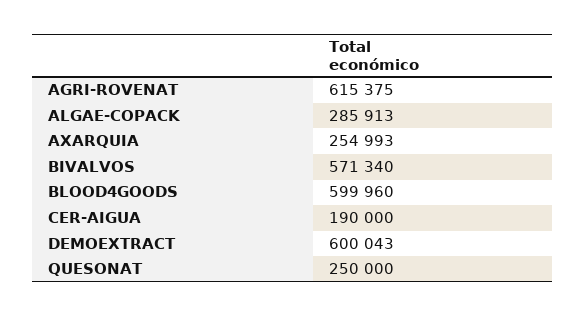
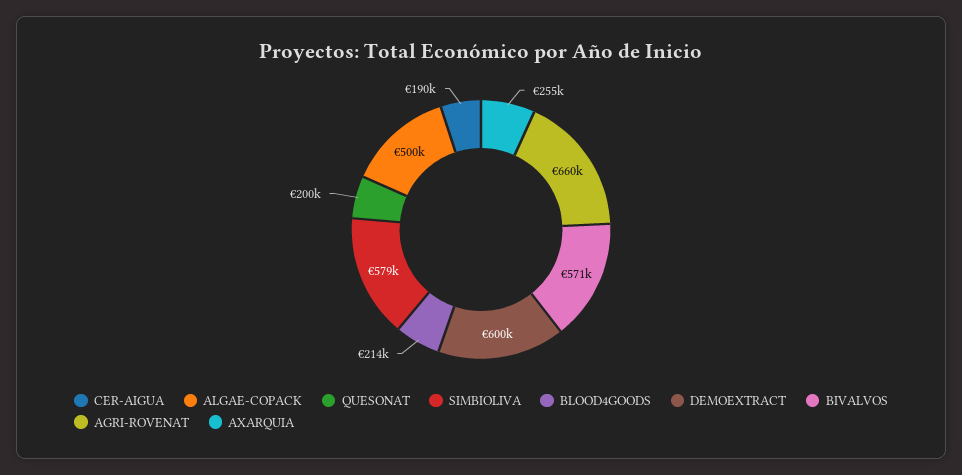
AGRI-ROVENAT: 615375 -> 660000
ALGAE-COPACK: 285913 -> 500000
BLOOD4GOODS: 599960 -> 214000
QUESONAT: 250000 -> 200000
SIMBIOLIVA: none -> 579000

